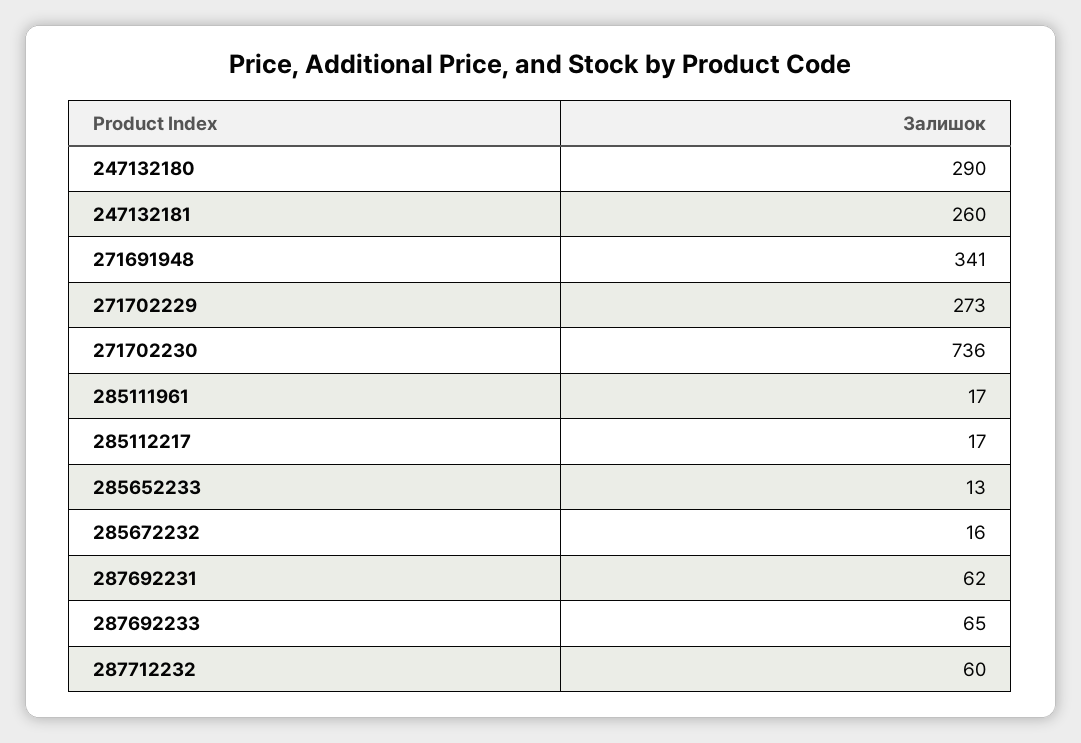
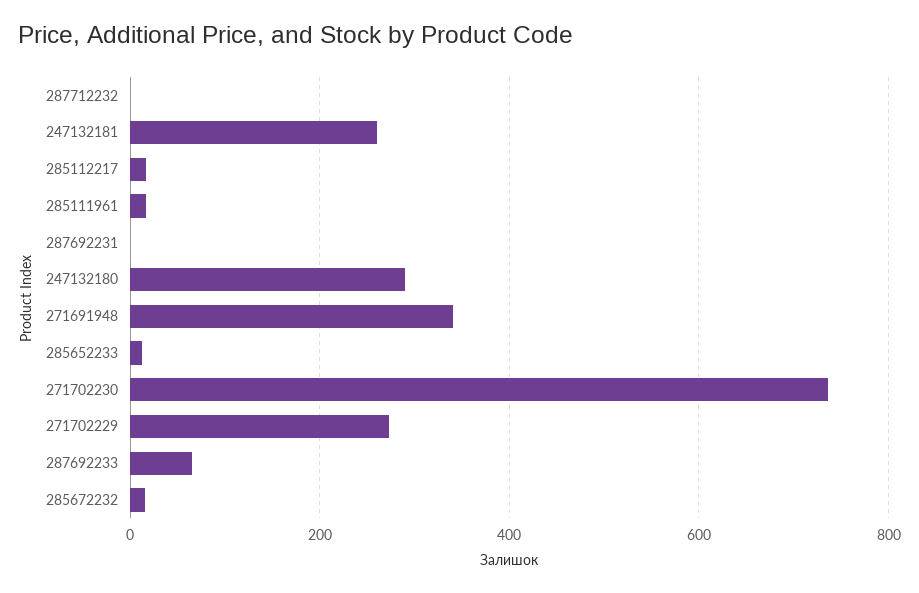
287692231: 62 -> 0
287712232: 60 -> 0

